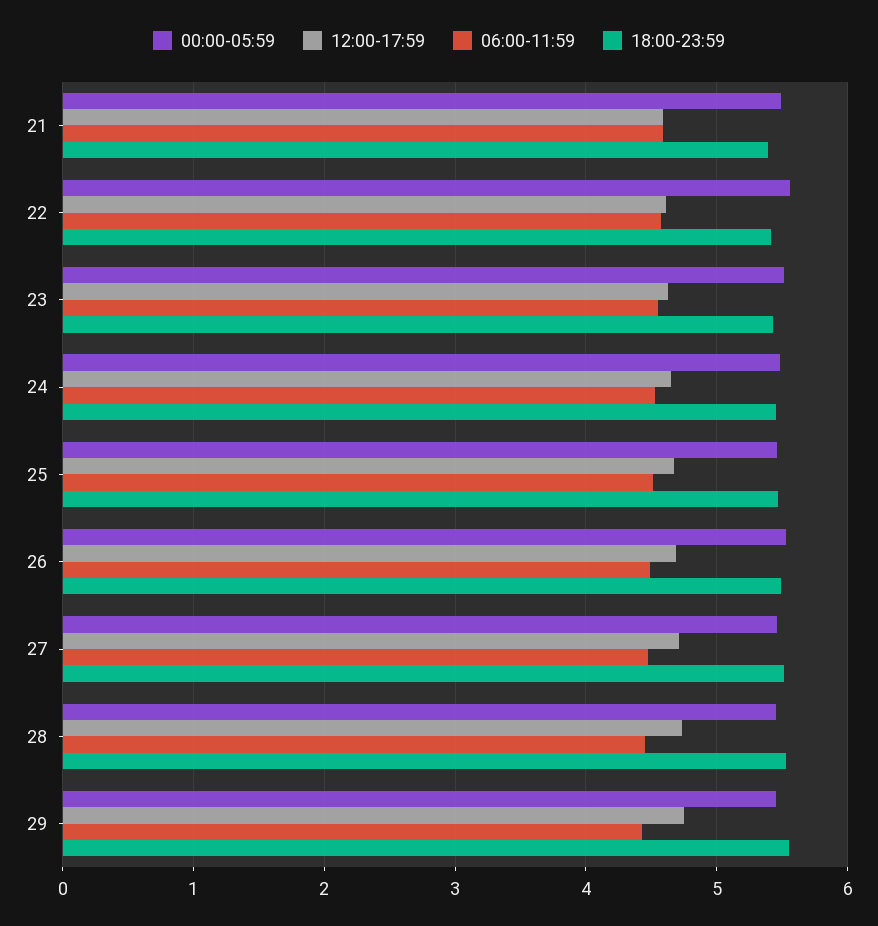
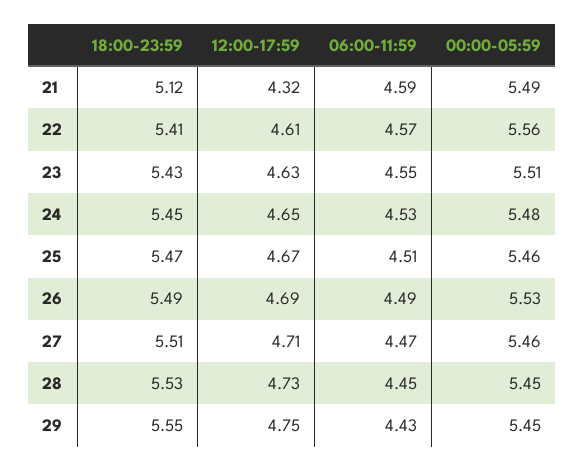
12:00-17:59, 21: 4.6 -> 4.32
18:00-23:59, 21: 5.4 -> 5.12

